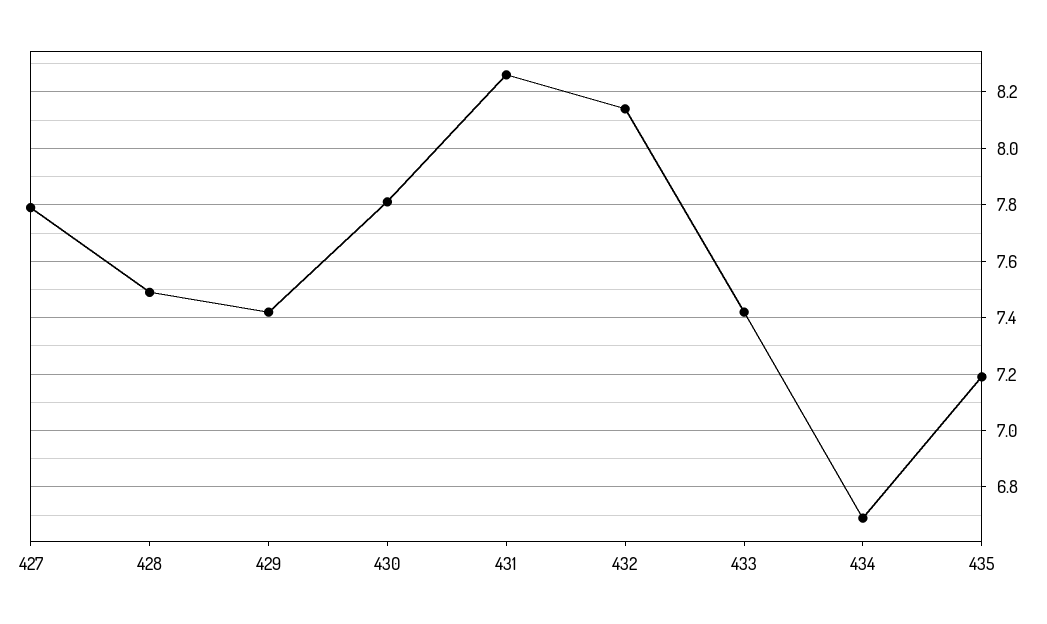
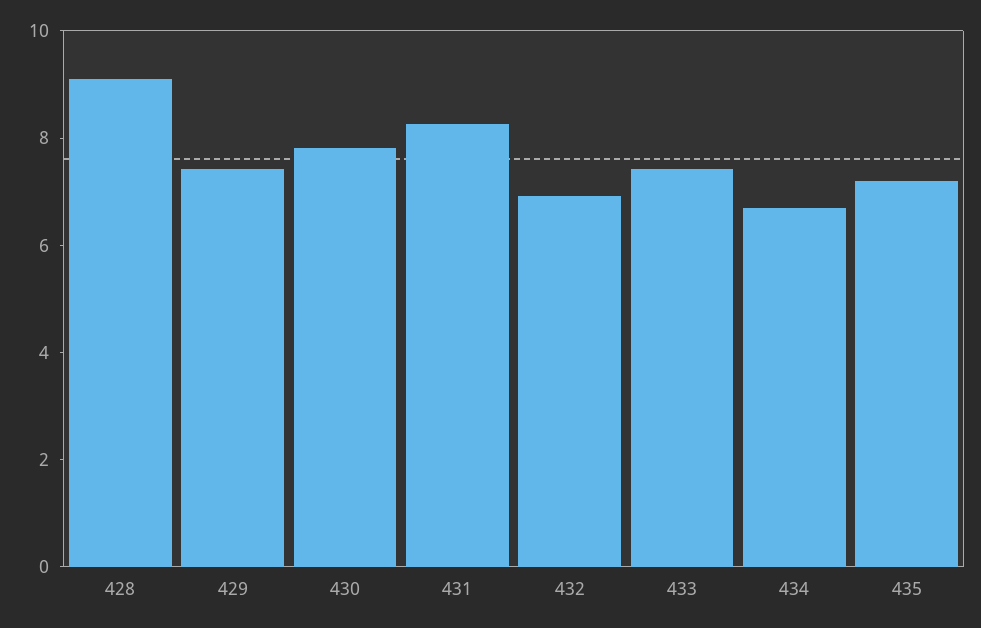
427: 7.8 -> none
428: 7.5 -> 9
432: 8.15 -> 7

